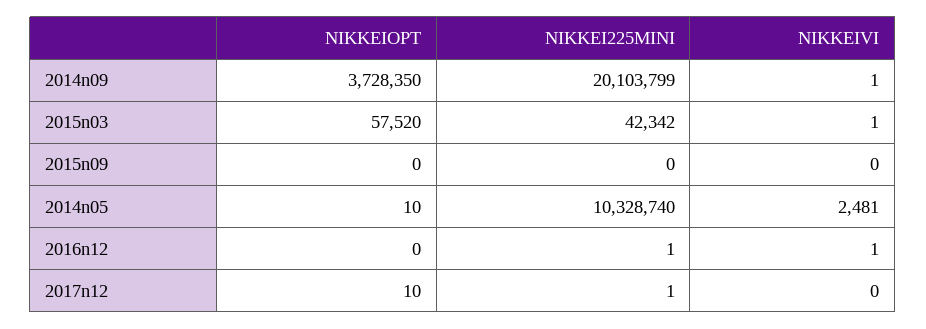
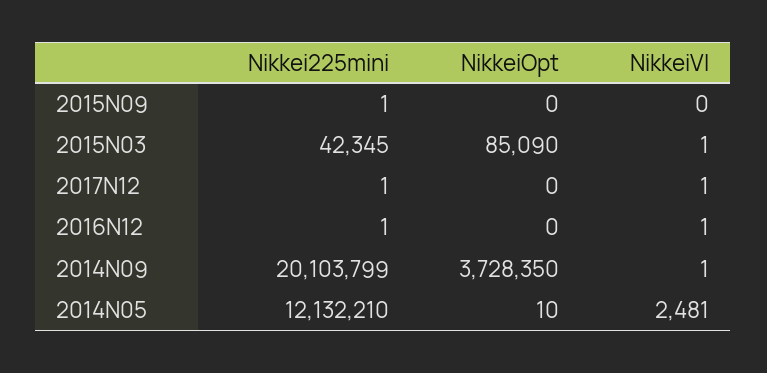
NIKKEIOPT, 2015n03: 57520 -> 85090
NIKKEI225MINI, 2015n03: 42342 -> 42345
NIKKEI225MINI, 2015n09: 0 -> 1
NIKKEI225MINI, 2014n05: 10328740 -> 12132210
NIKKEIOPT, 2017n12: 10 -> 0
NIKKEIVI, 2017n12: 0 -> 1

